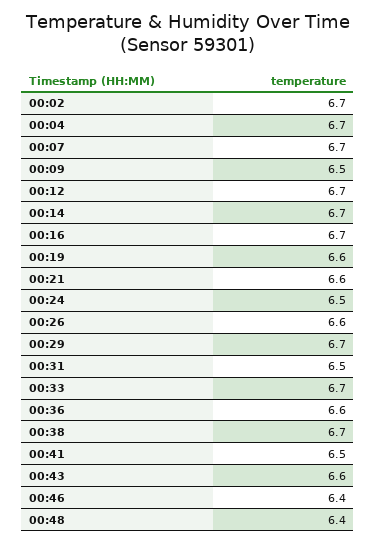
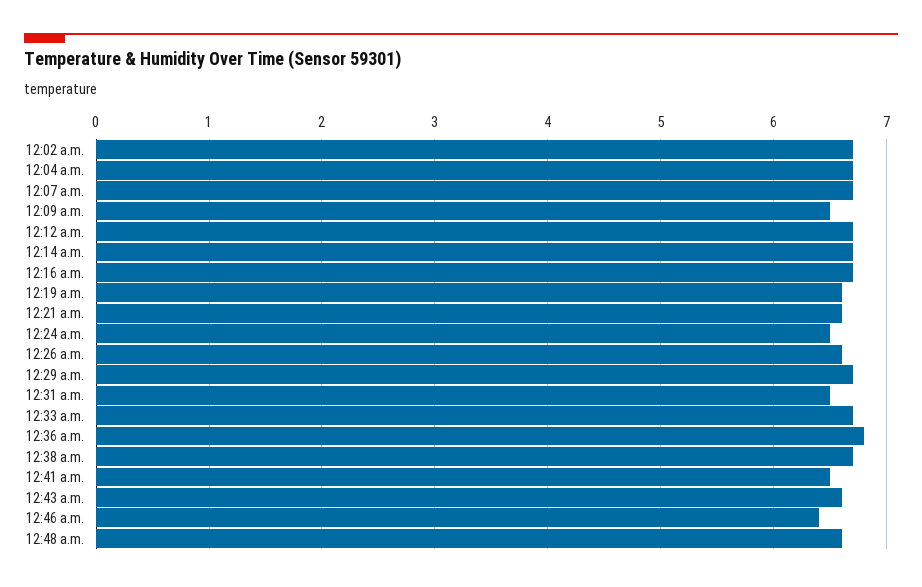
00:36: 6.6 -> 6.8
00:48: 6.4 -> 6.6

